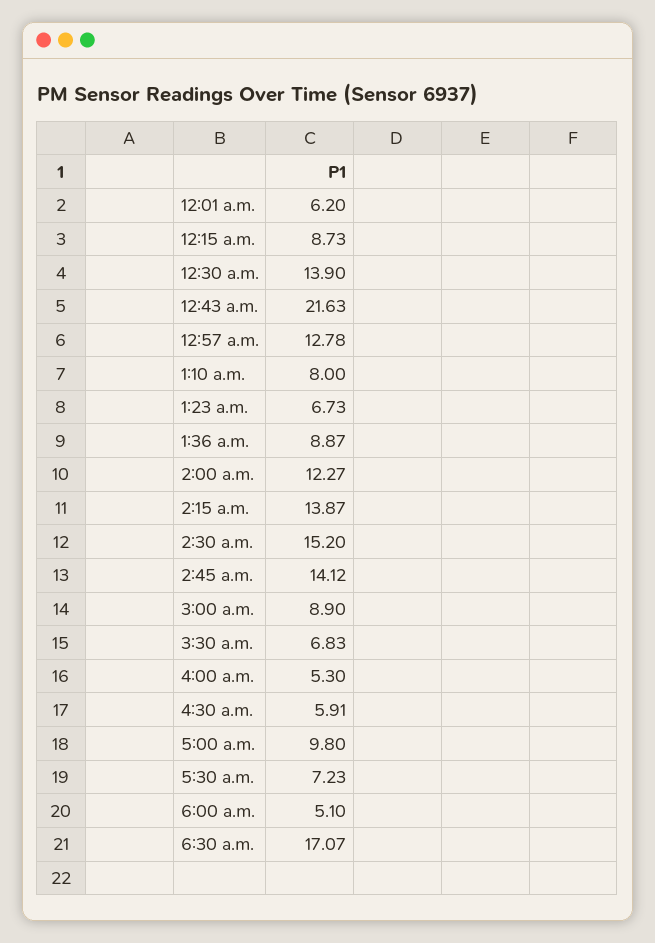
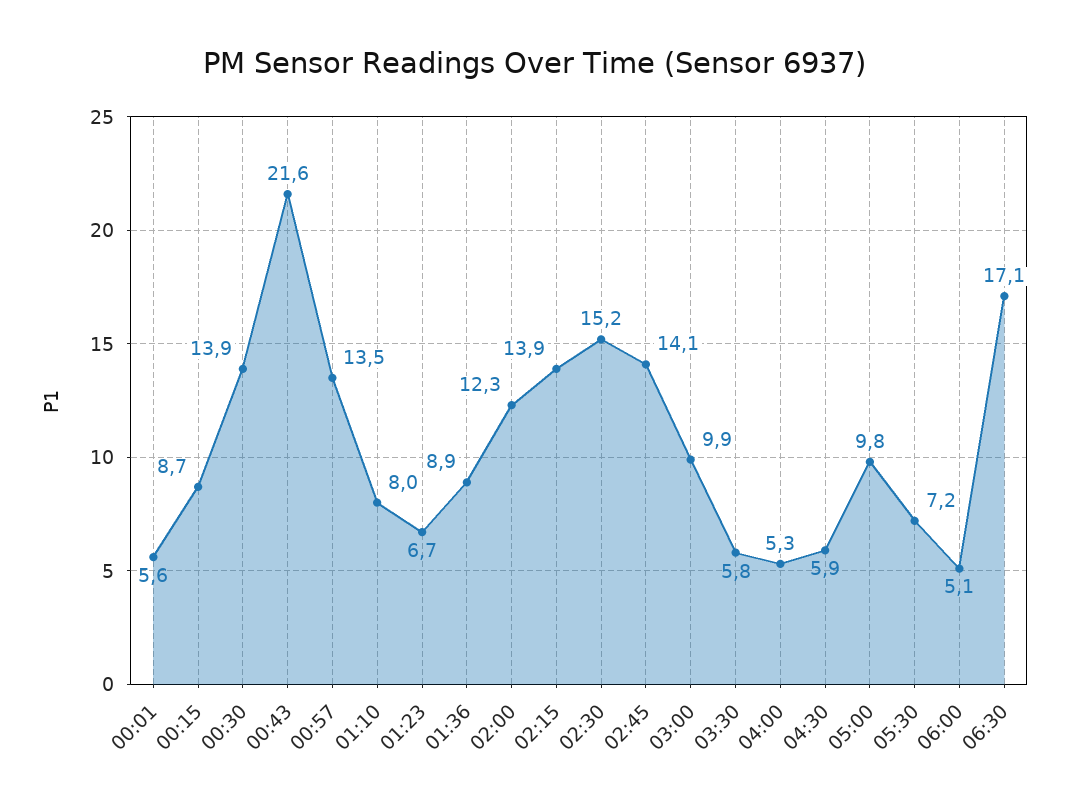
12:01 a.m.: 6.2 -> 5.6
12:57 a.m.: 12.78 -> 13.5
3:00 a.m.: 8.9 -> 9.9
3:30 a.m.: 6.83 -> 5.8

